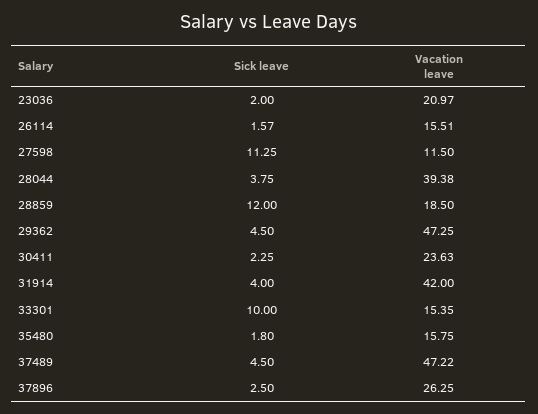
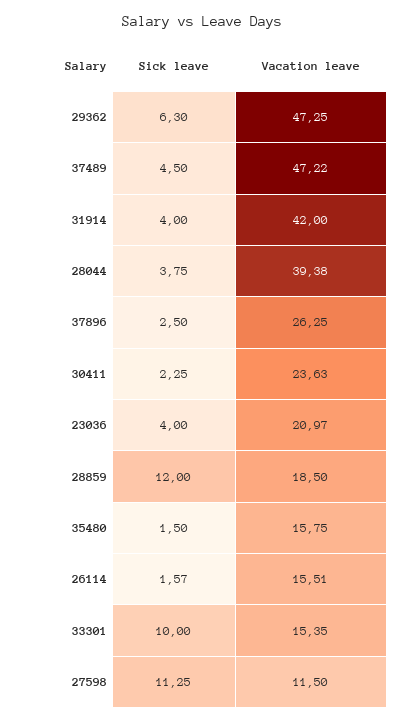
Sick leave, 23036: 2 -> 4
Sick leave, 29362: 4.5 -> 6.3
Sick leave, 35480: 1.8 -> 1.5

